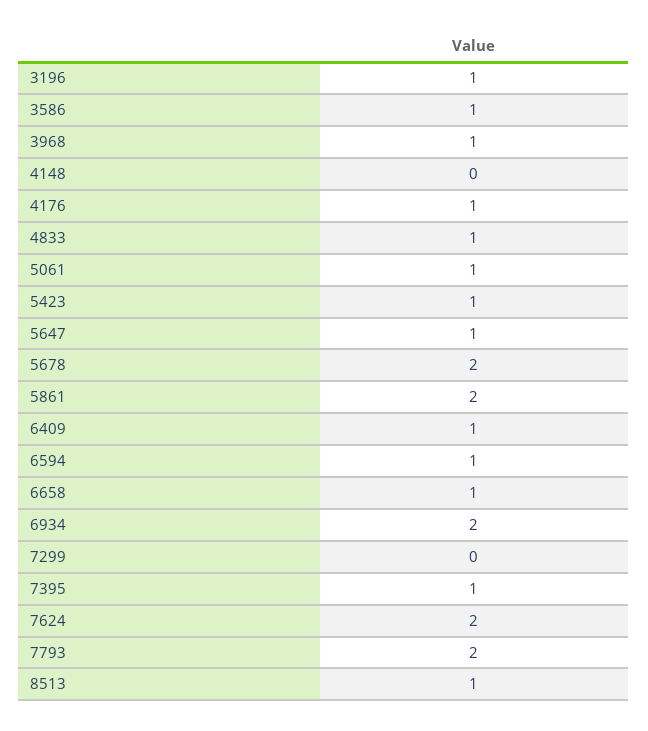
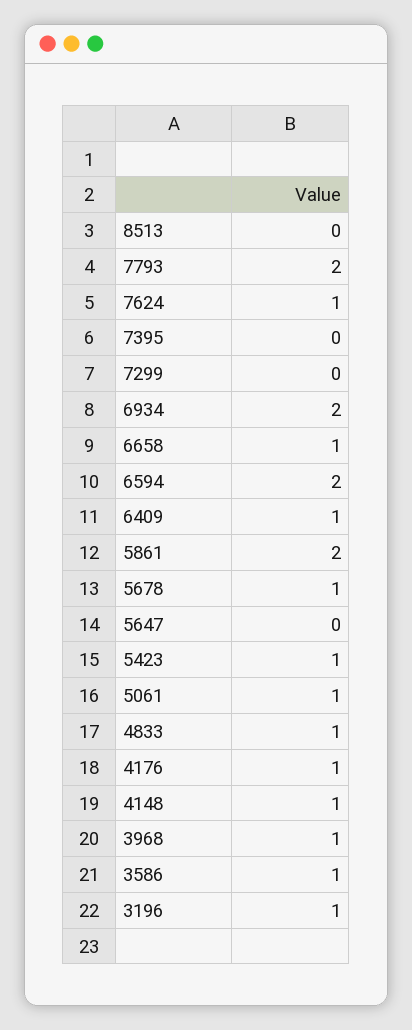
4148: 0 -> 1
5647: 1 -> 0
5678: 2 -> 1
6594: 1 -> 2
7395: 1 -> 0
7624: 2 -> 1
8513: 1 -> 0

